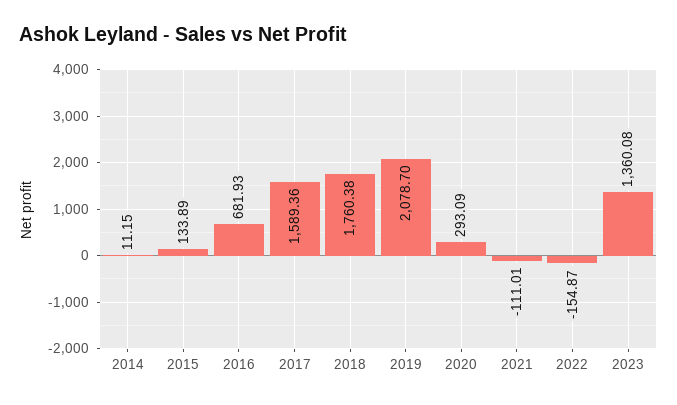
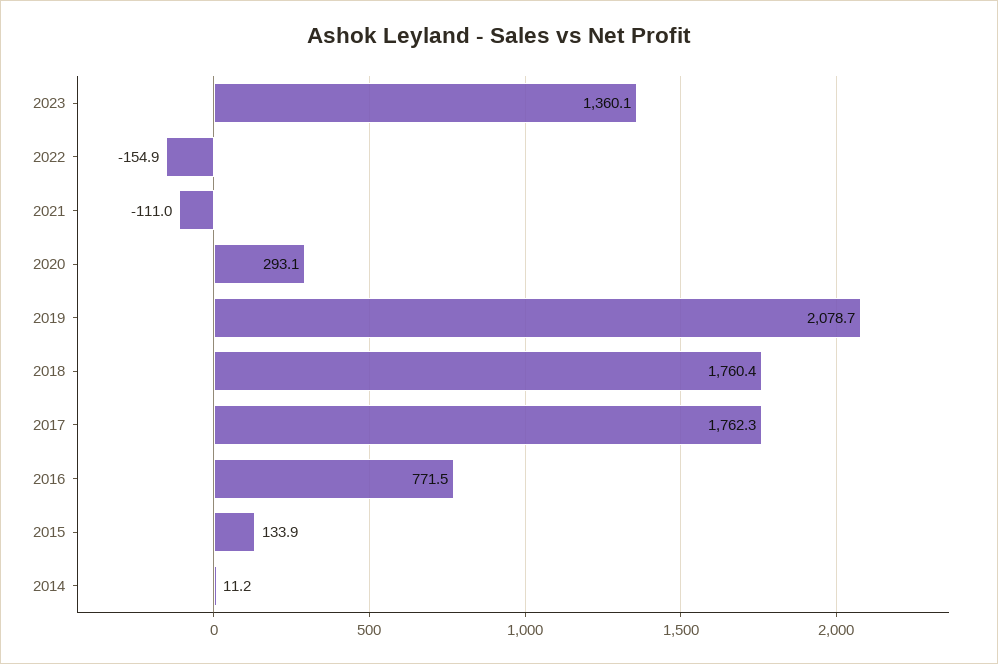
2016: 681.93 -> 771.5
2017: 1589.36 -> 1762.3

